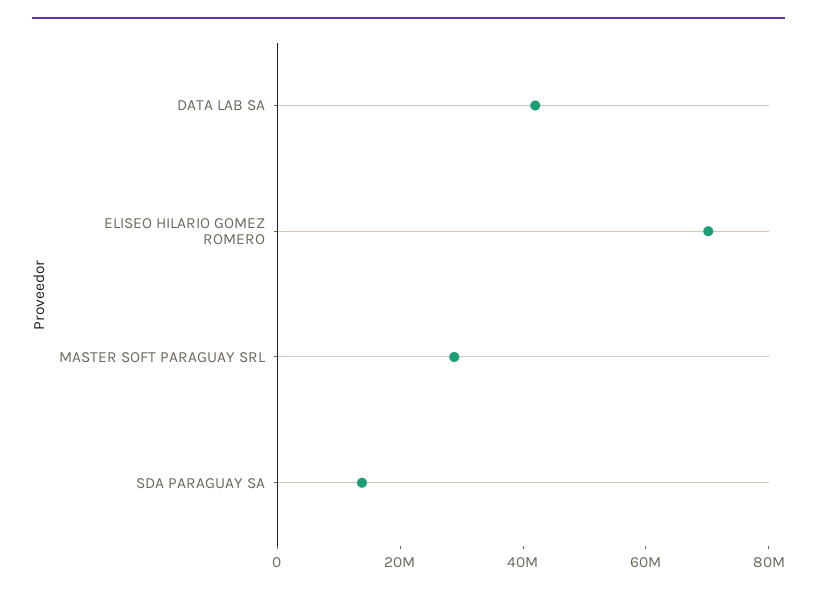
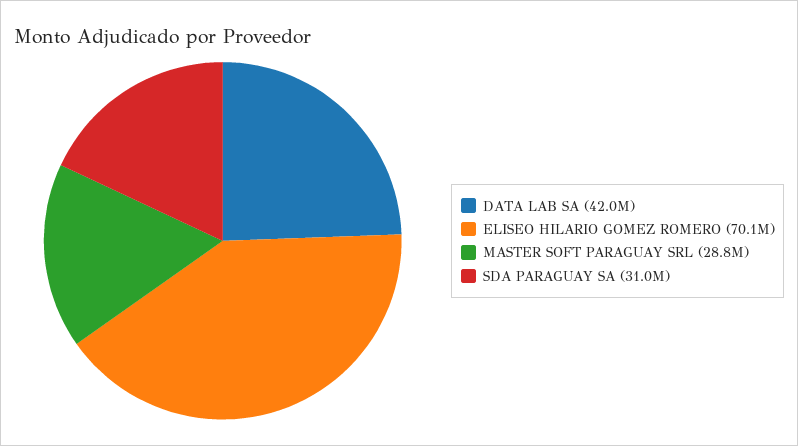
SDA PARAGUAY SA: 15000000 -> 31000000

